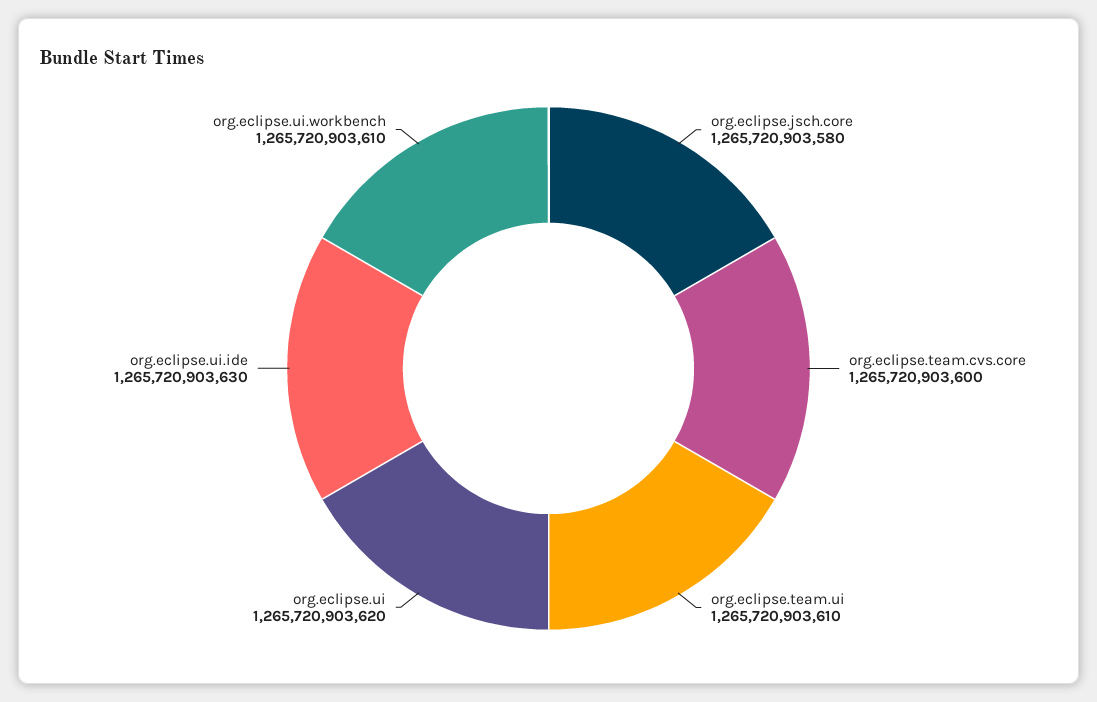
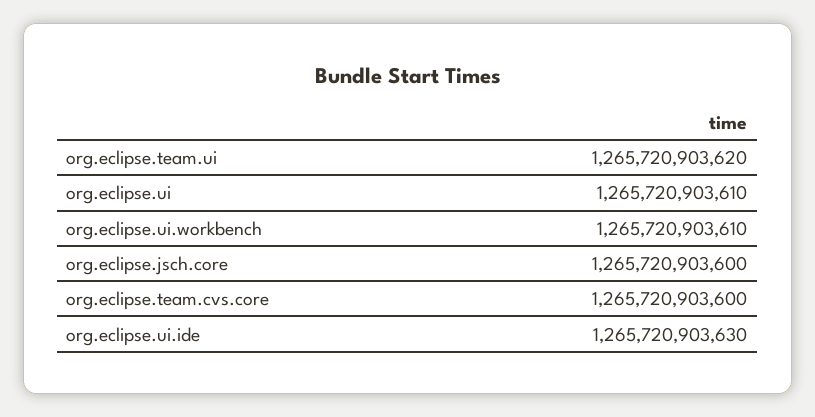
org.eclipse.jsch.core: 1265720903580 -> 1265720903600
org.eclipse.team.ui: 1265720903610 -> 1265720903620
org.eclipse.ui: 1265720903620 -> 1265720903610

